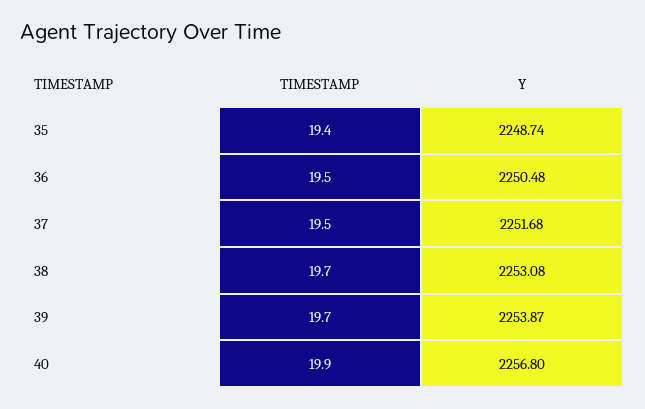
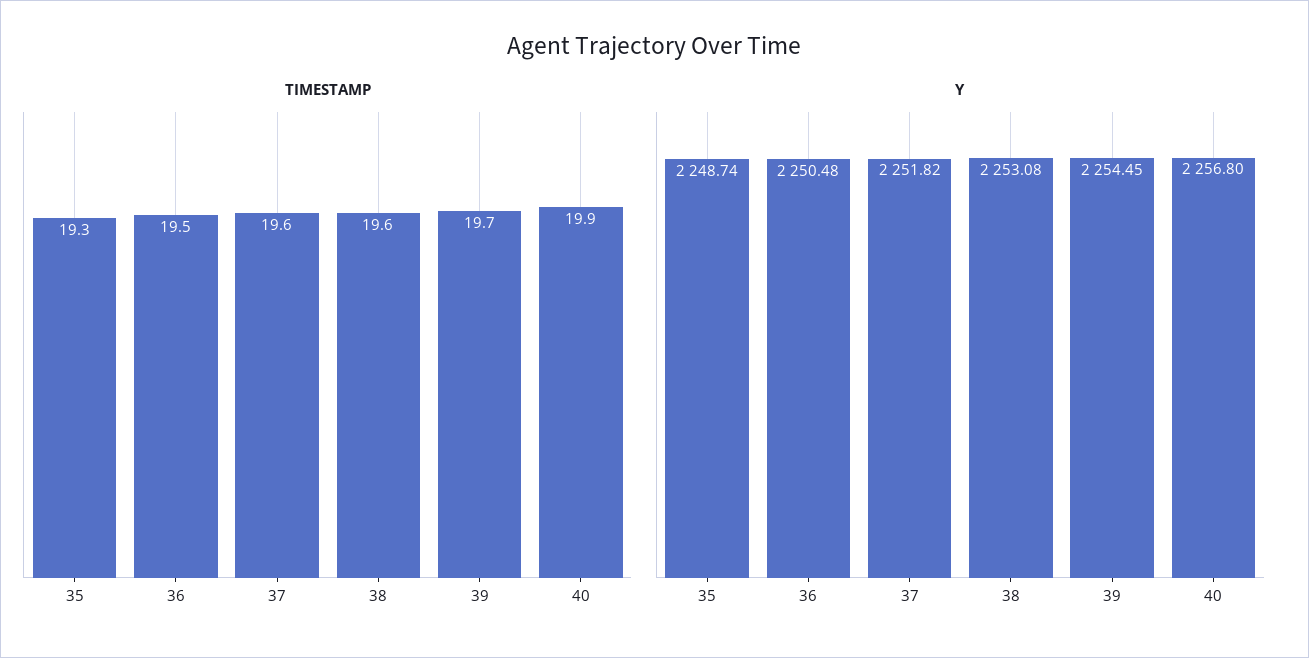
TIMESTAMP, 35: 19.4 -> 19.3
TIMESTAMP, 37: 19.5 -> 19.6
Y, 37: 2251.68 -> 2251.82
TIMESTAMP, 38: 19.7 -> 19.6
Y, 39: 2253.87 -> 2254.45

